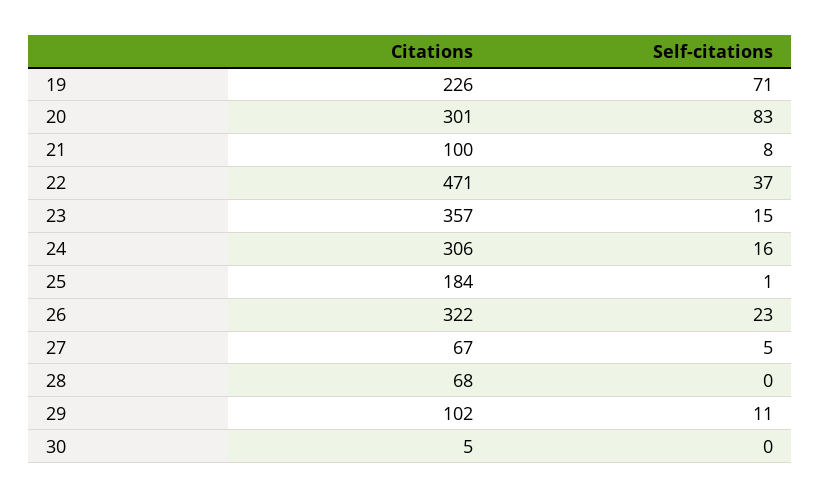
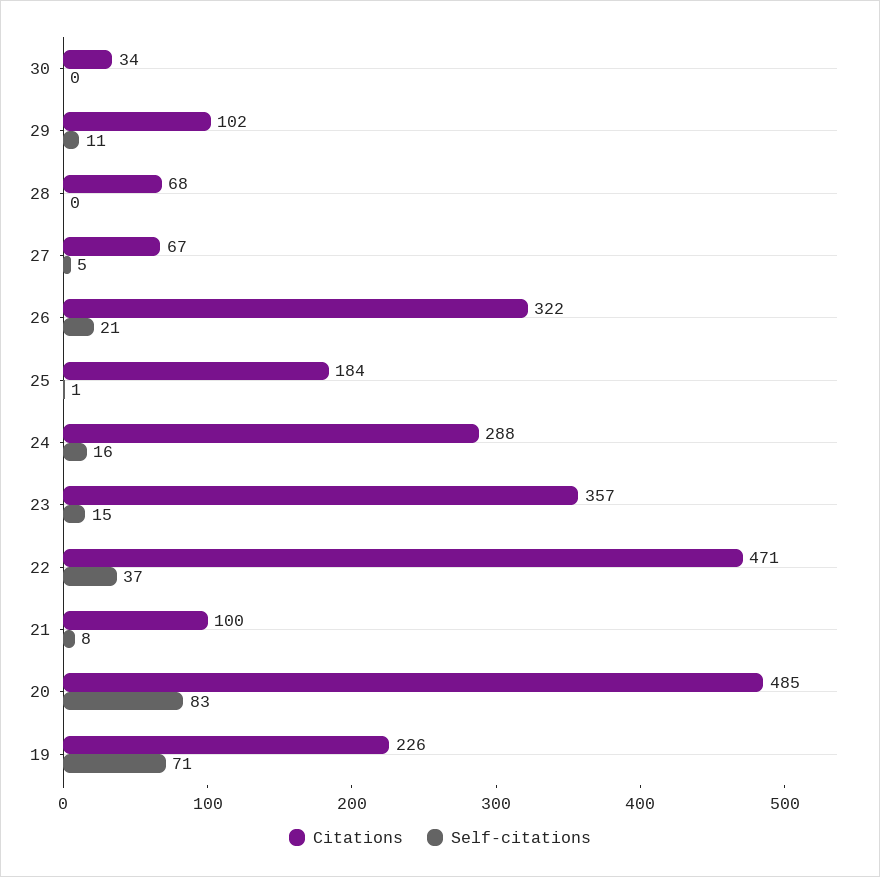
Citations, 20: 301 -> 485
Citations, 24: 306 -> 288
Self-citations, 26: 23 -> 21
Citations, 30: 5 -> 34

